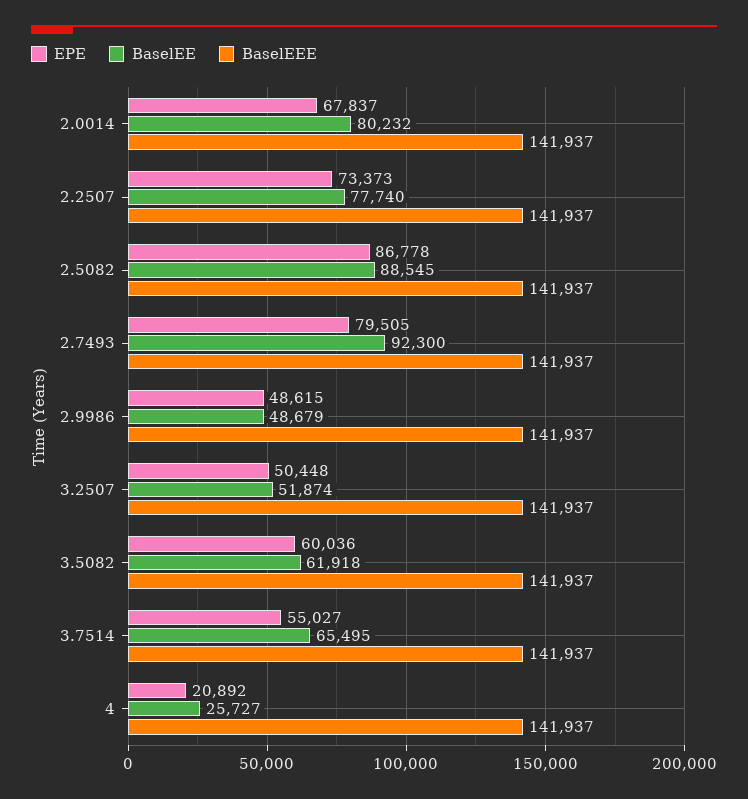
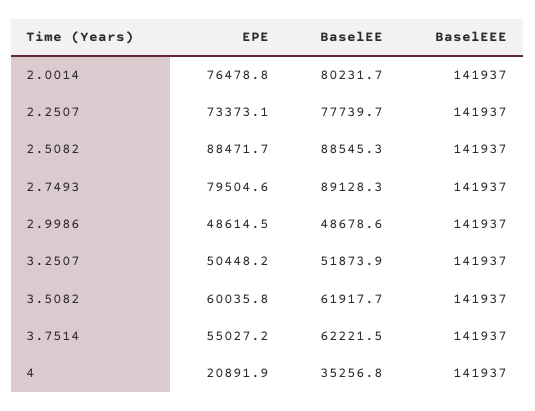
EPE, 2.0014: 67837 -> 76478.8
EPE, 2.5082: 86778 -> 88471.7
BaselEE, 2.7493: 92300 -> 89128.3
BaselEE, 3.7514: 65495 -> 62221.5
BaselEE, 4: 25727 -> 35256.8

